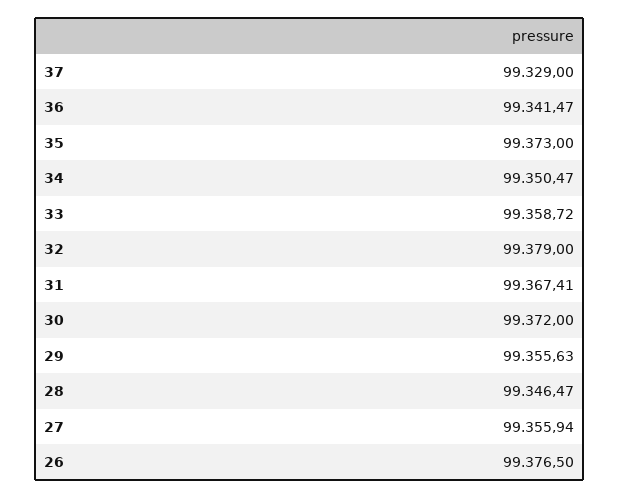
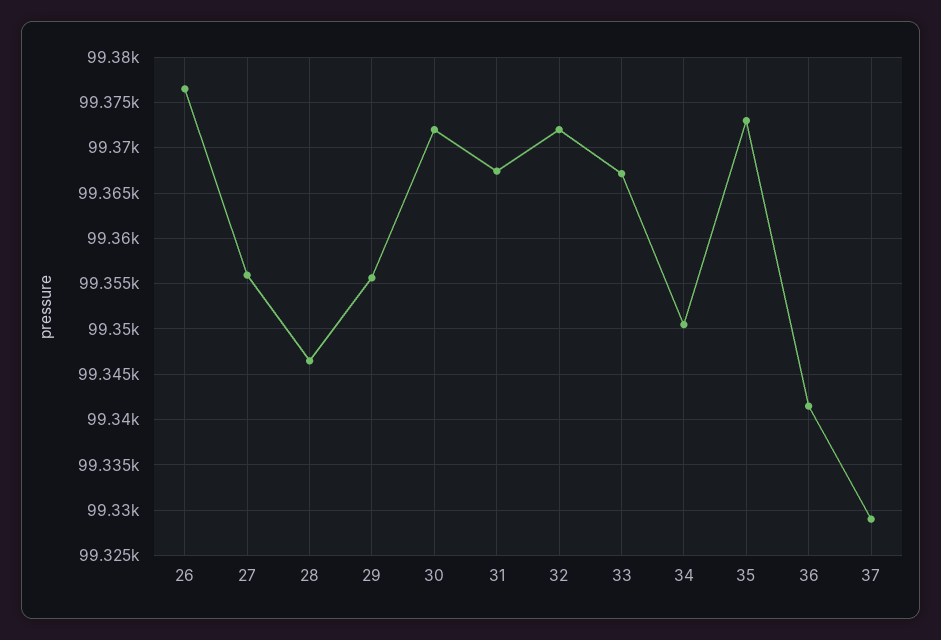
33: 99358.72 -> 99367
32: 99379 -> 99372

